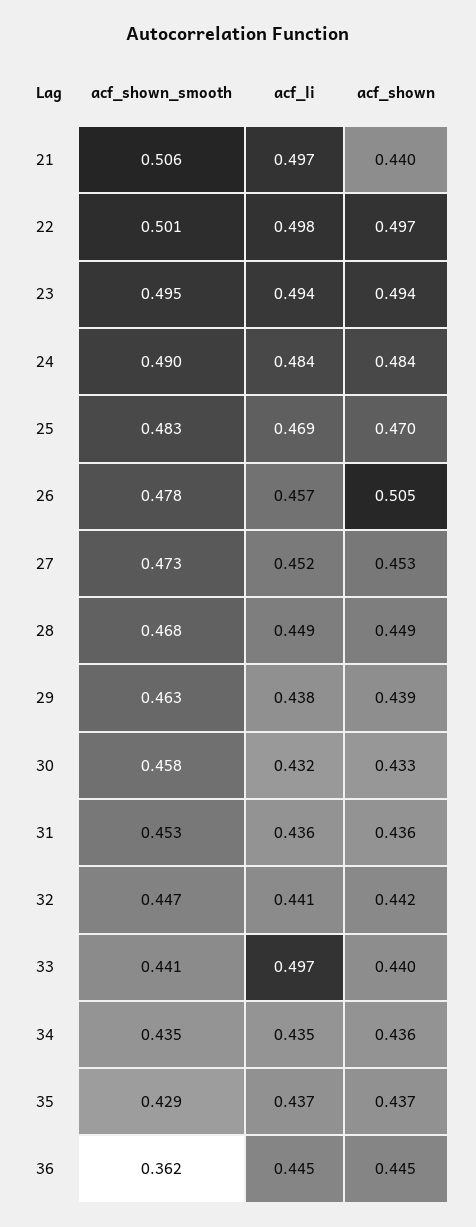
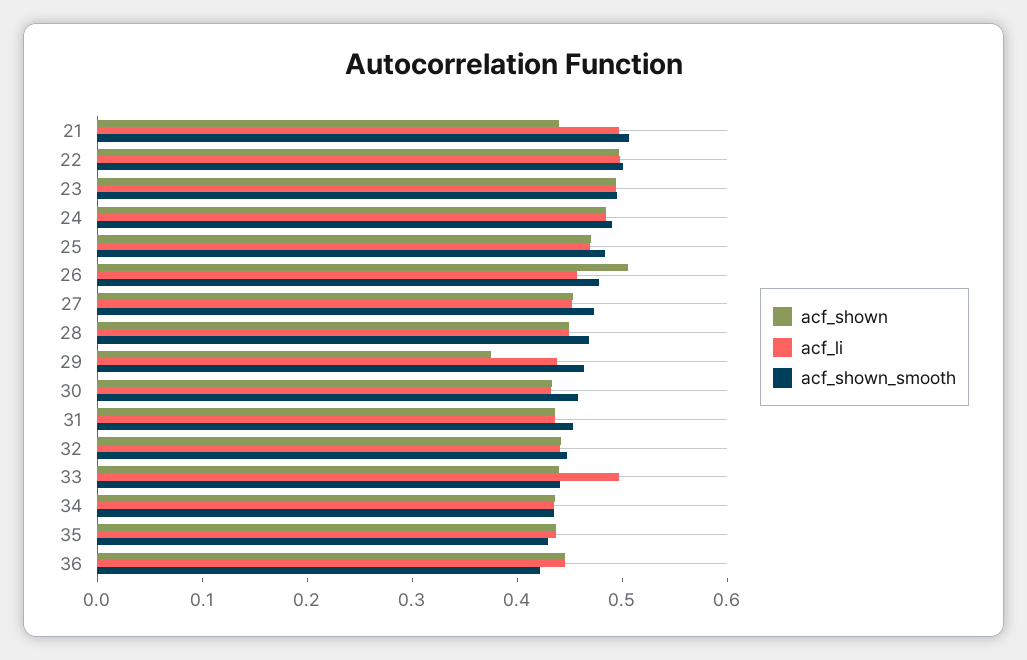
acf_shown, 29: 0.439 -> 0.38
acf_shown_smooth, 36: 0.362 -> 0.42

